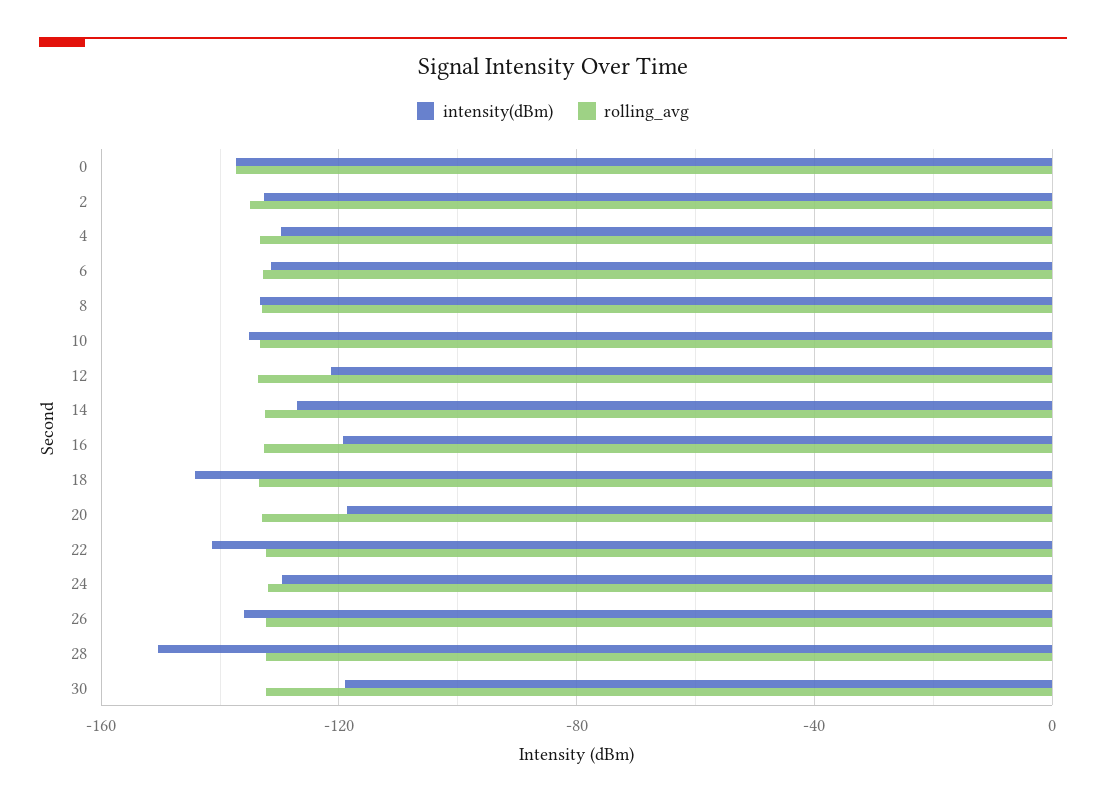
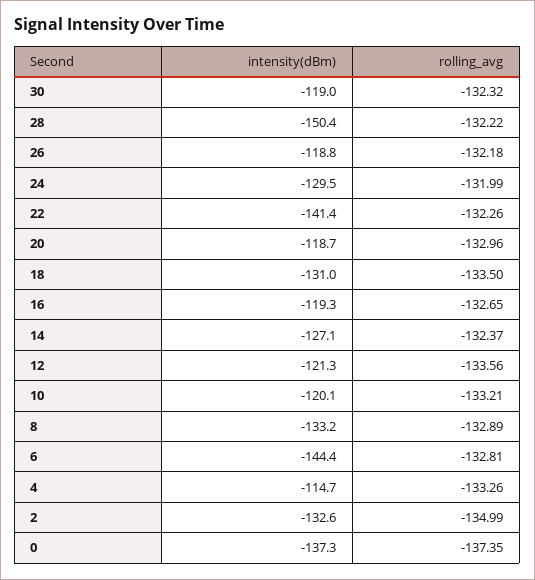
intensity(dBm), 4: -130 -> -114.7
intensity(dBm), 6: -130 -> -144.4
intensity(dBm), 10: -135 -> -120.1
intensity(dBm), 18: -145 -> -131
intensity(dBm), 26: -135 -> -118.8

